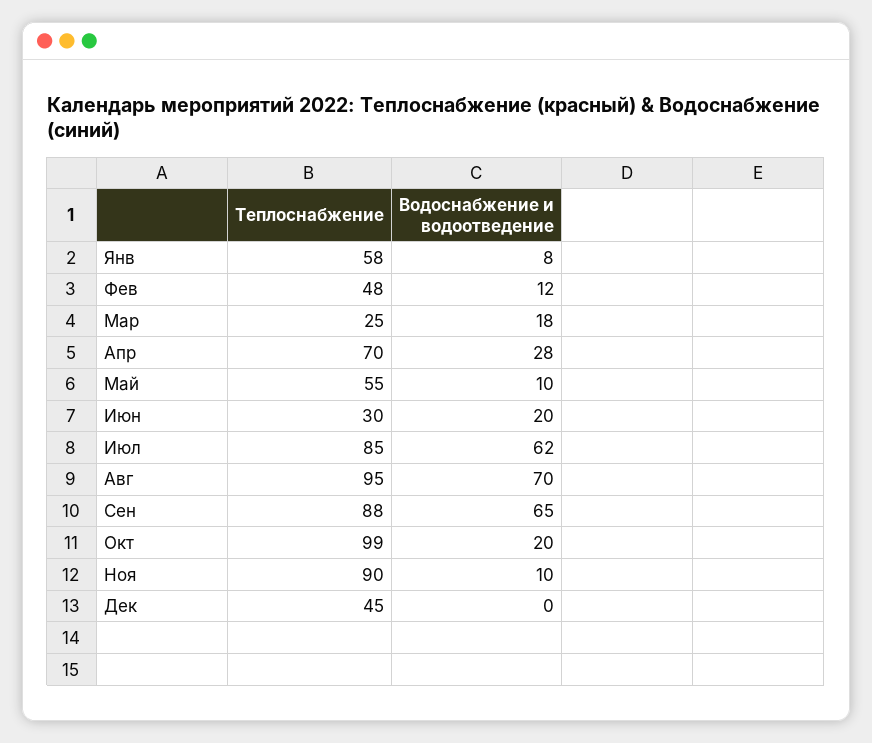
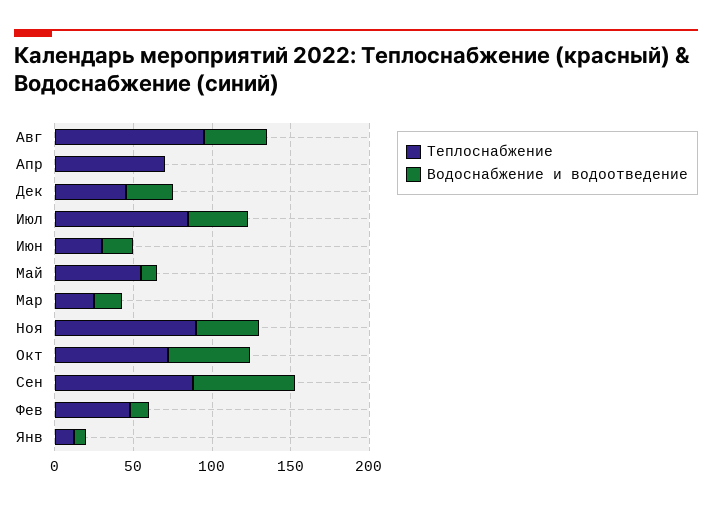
Теплоснабжение, Янв: 58 -> 10
Водоснабжение и водоотведение, Апр: 28 -> 0
Водоснабжение и водоотведение, Июл: 62 -> 40
Водоснабжение и водоотведение, Авг: 70 -> 40
Теплоснабжение, Окт: 99 -> 70
Водоснабжение и водоотведение, Окт: 20 -> 50
Водоснабжение и водоотведение, Ноя: 10 -> 40
Водоснабжение и водоотведение, Дек: 0 -> 30

